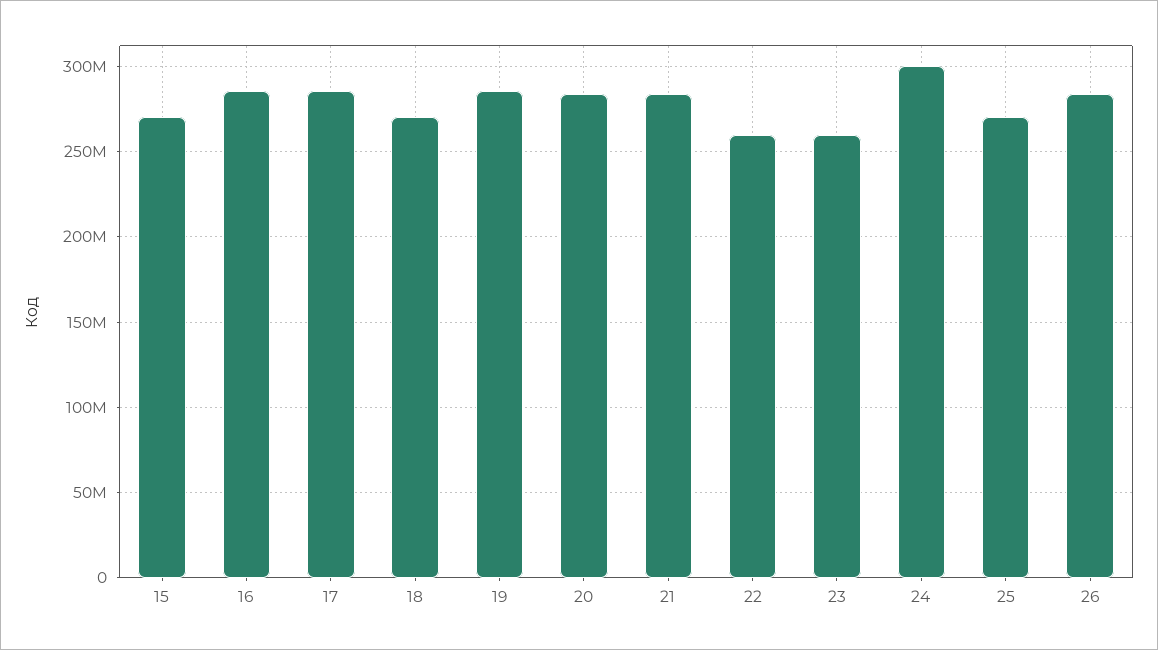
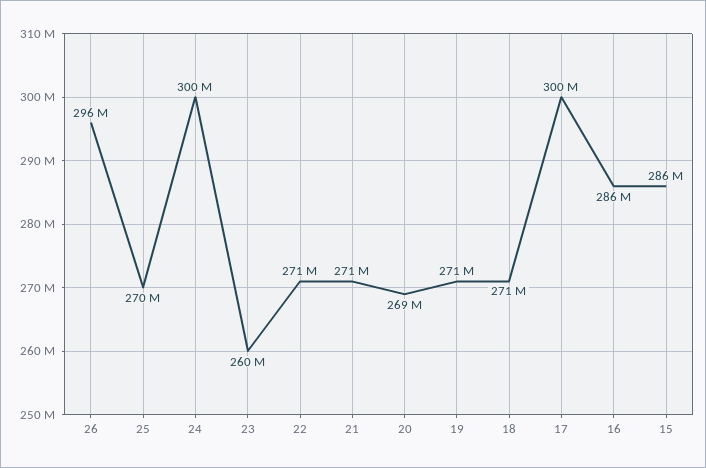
15: 270000000 -> 286000000
17: 285000000 -> 300000000
19: 285000000 -> 271000000
20: 285000000 -> 269000000
21: 285000000 -> 271000000
22: 260000000 -> 271000000
26: 285000000 -> 296000000

